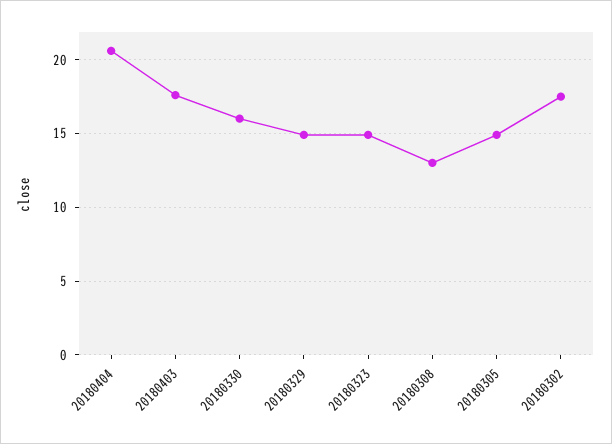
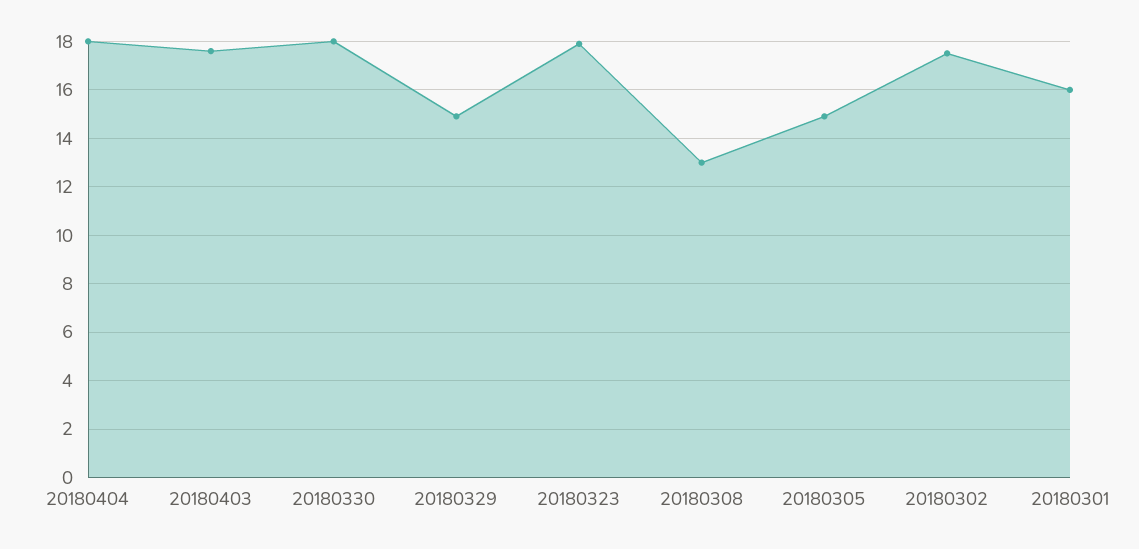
20180404: 20.5 -> 18
20180330: 16 -> 18
20180323: 15 -> 18
20180301: none -> 16

